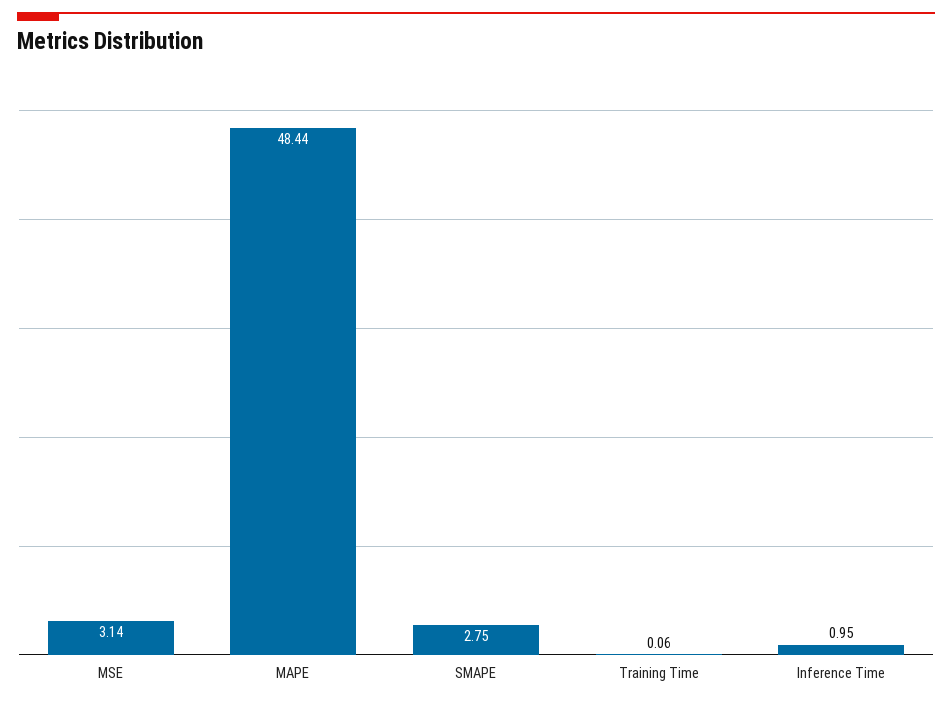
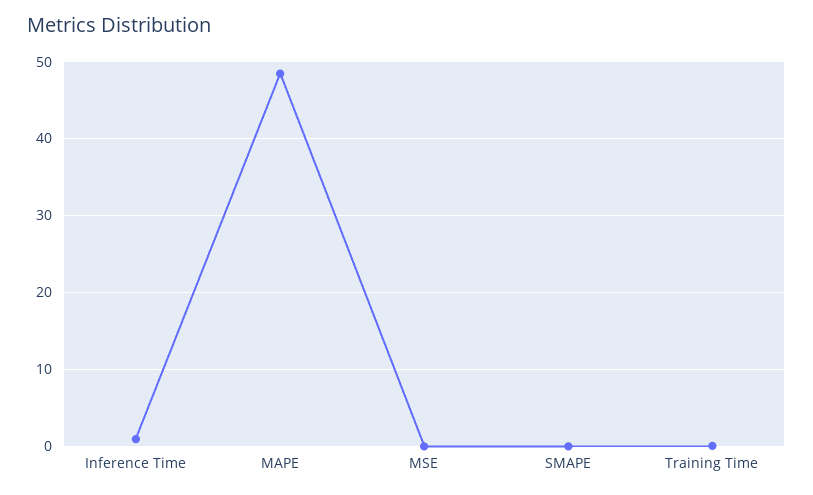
MSE: 3.14 -> 0
SMAPE: 2.75 -> 0

